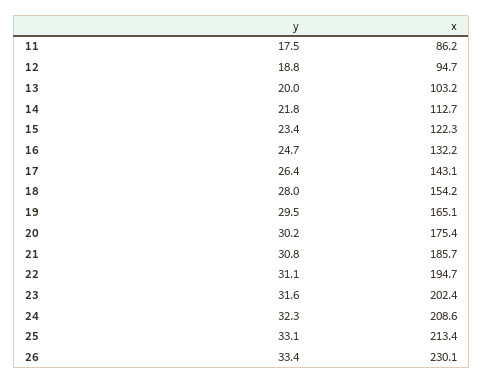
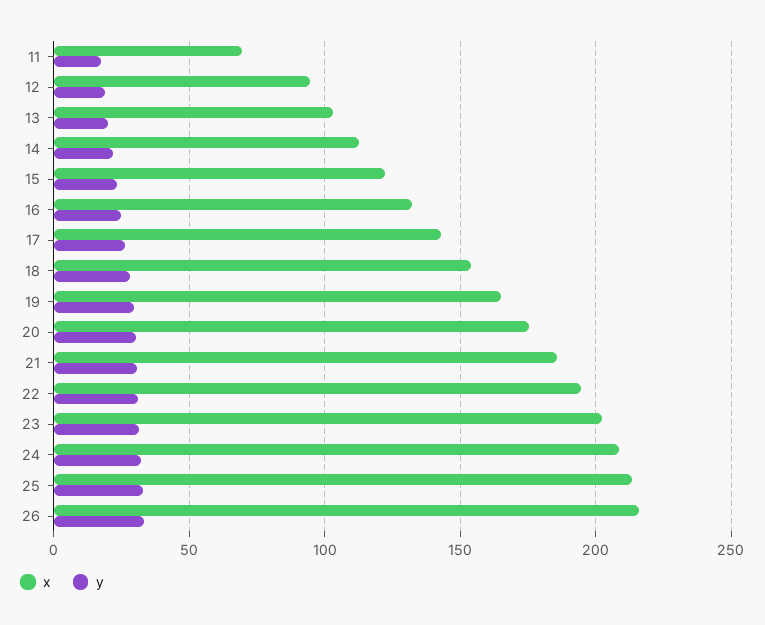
x, 11: 86.2 -> 70
x, 26: 230.1 -> 215

